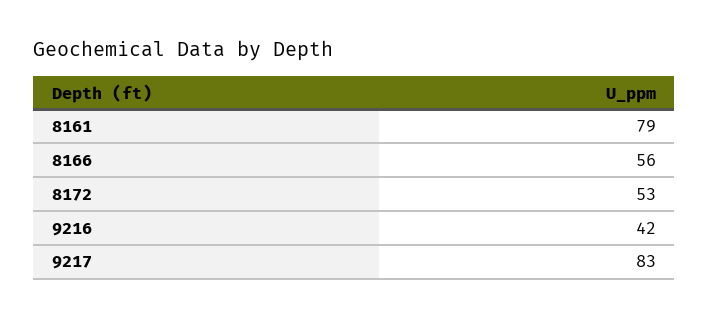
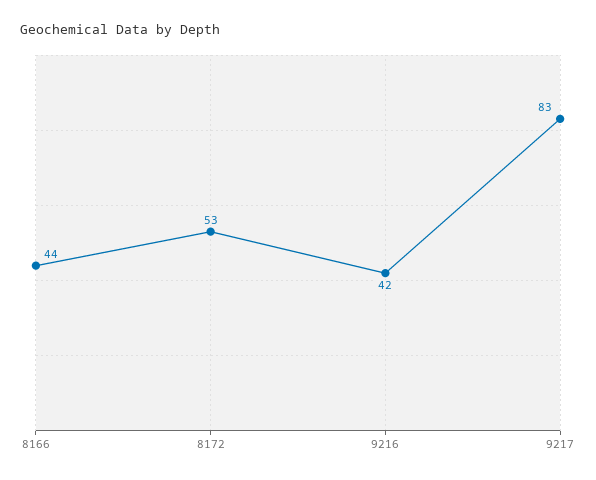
8161: 79 -> none
8166: 56 -> 44

